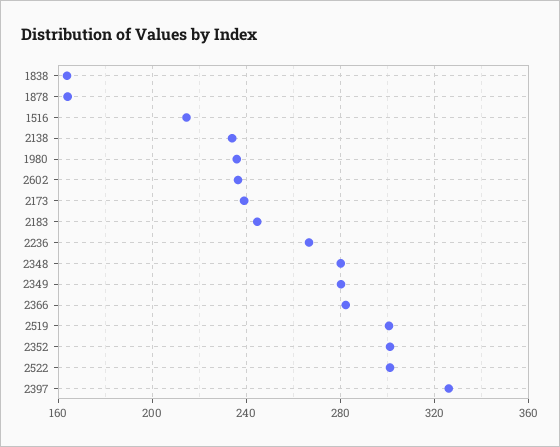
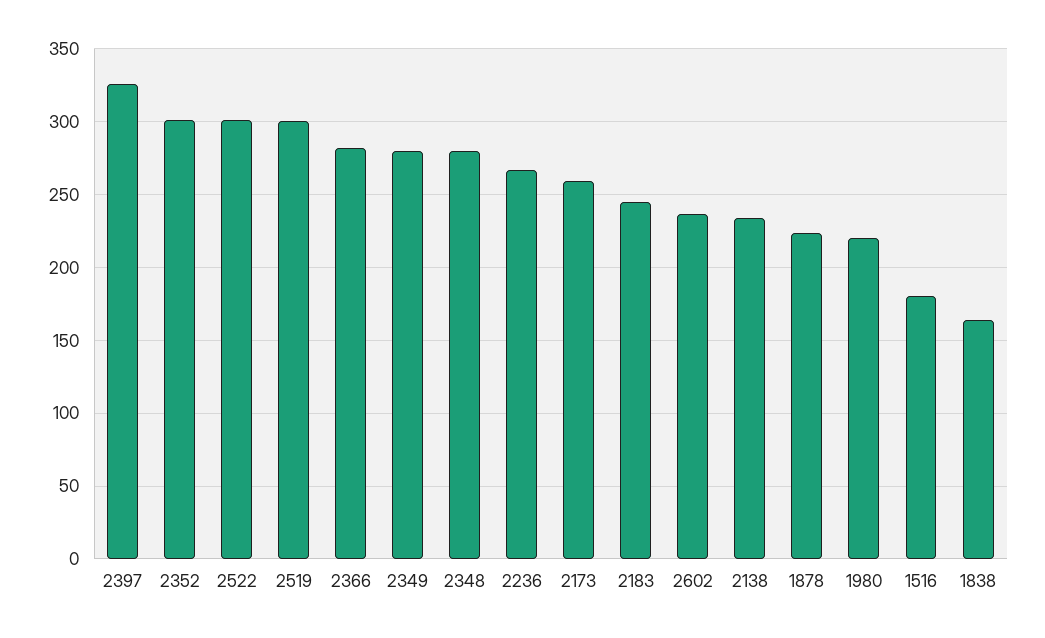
1878: 165 -> 225
1516: 215 -> 180
1980: 235 -> 220
2173: 240 -> 260

